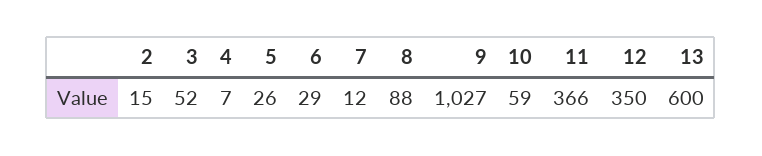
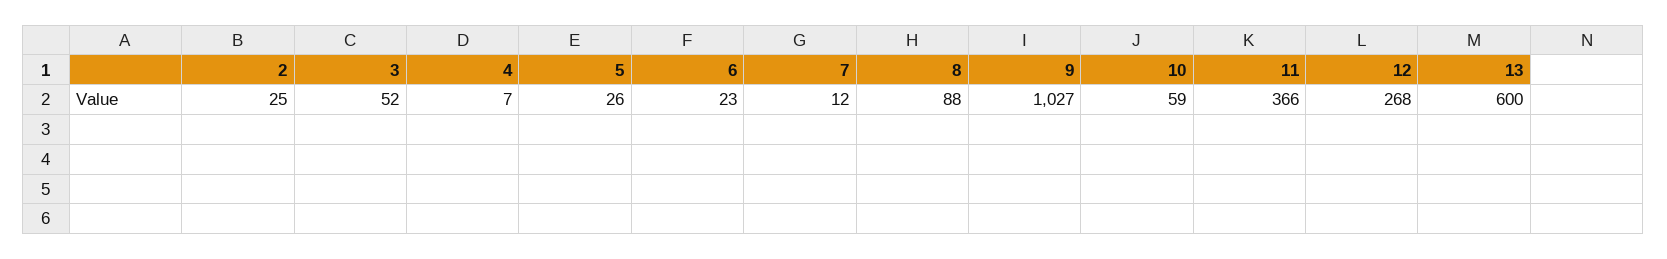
2: 15 -> 25
6: 29 -> 23
12: 350 -> 268

